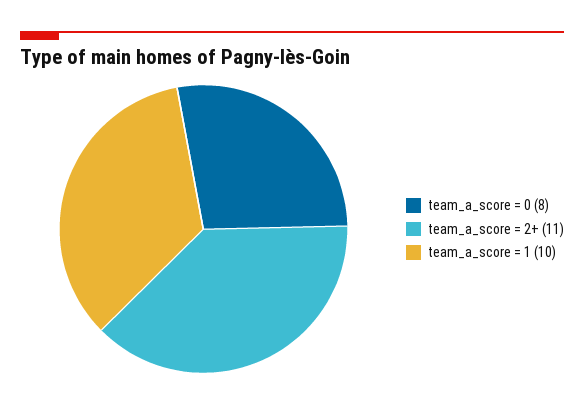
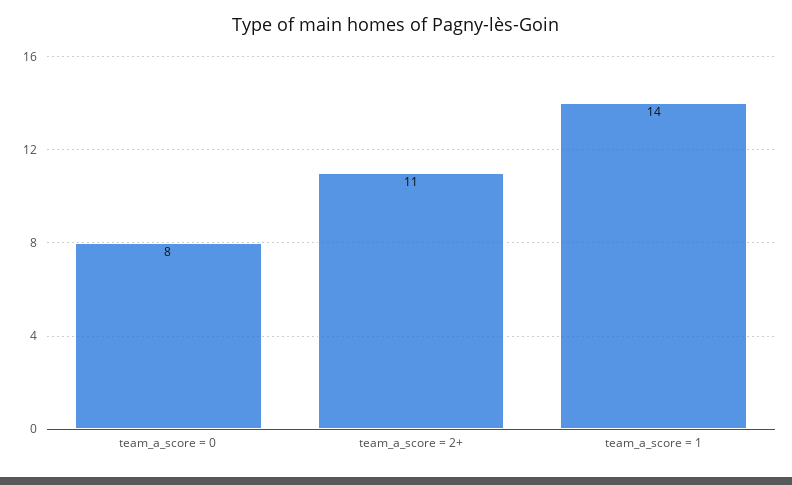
team_a_score = 1: 10 -> 14

